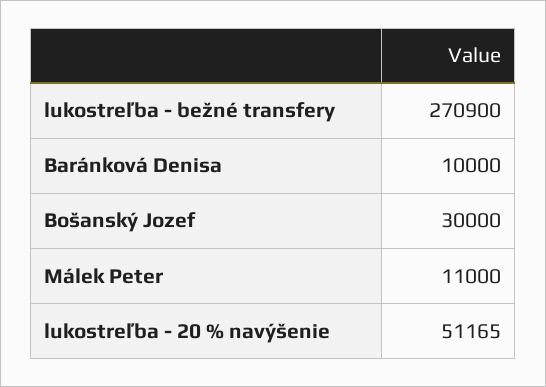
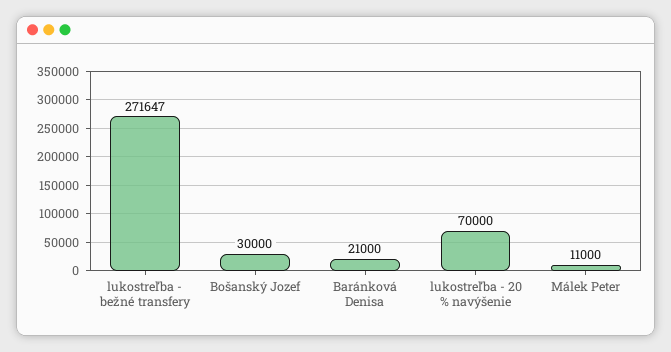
lukostreľba - bežné transfery: 270900 -> 271647
Baránková Denisa: 10000 -> 21000
lukostreľba - 20 % navýšenie: 51165 -> 70000

